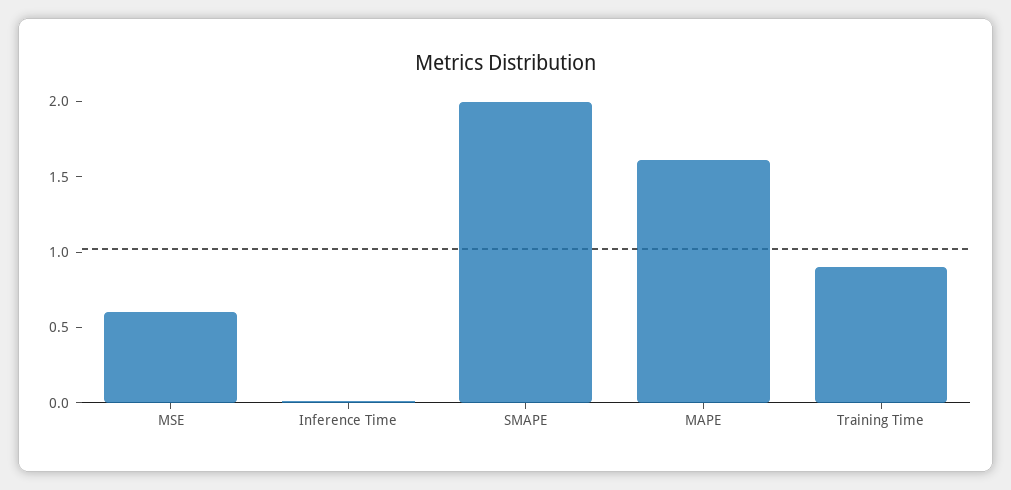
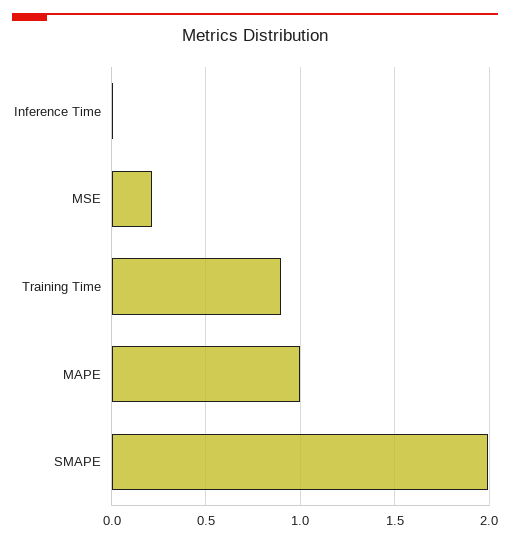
MSE: 0.6 -> 0.2
MAPE: 1.6 -> 1

